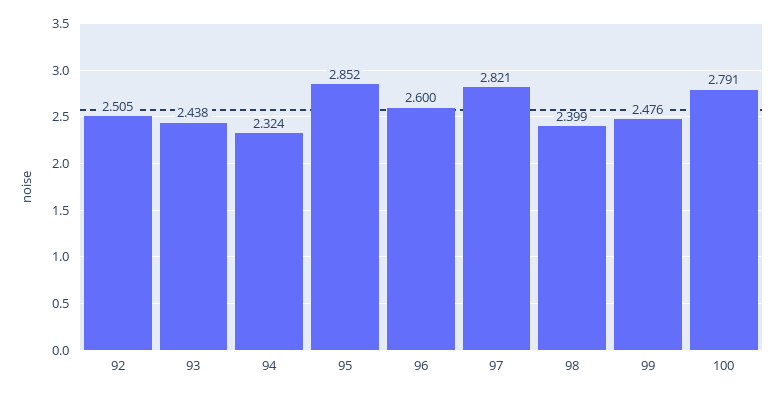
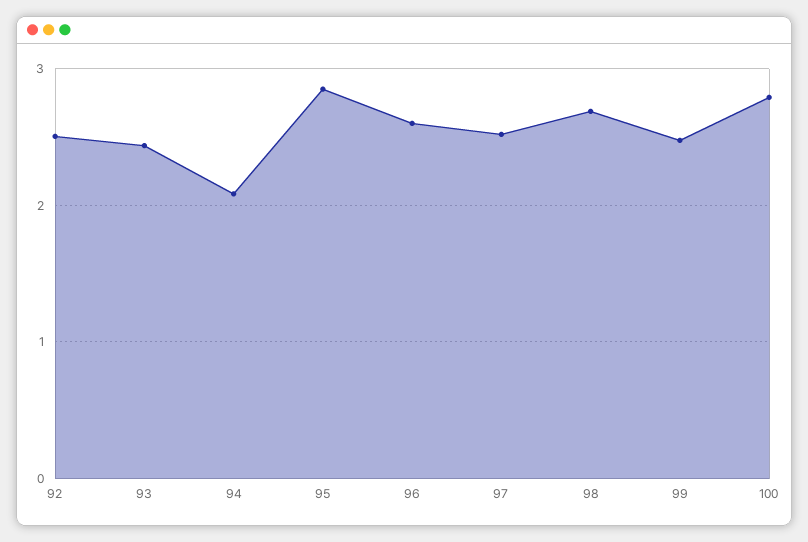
94: 2.324 -> 2.1
97: 2.821 -> 2.5
98: 2.399 -> 2.7

